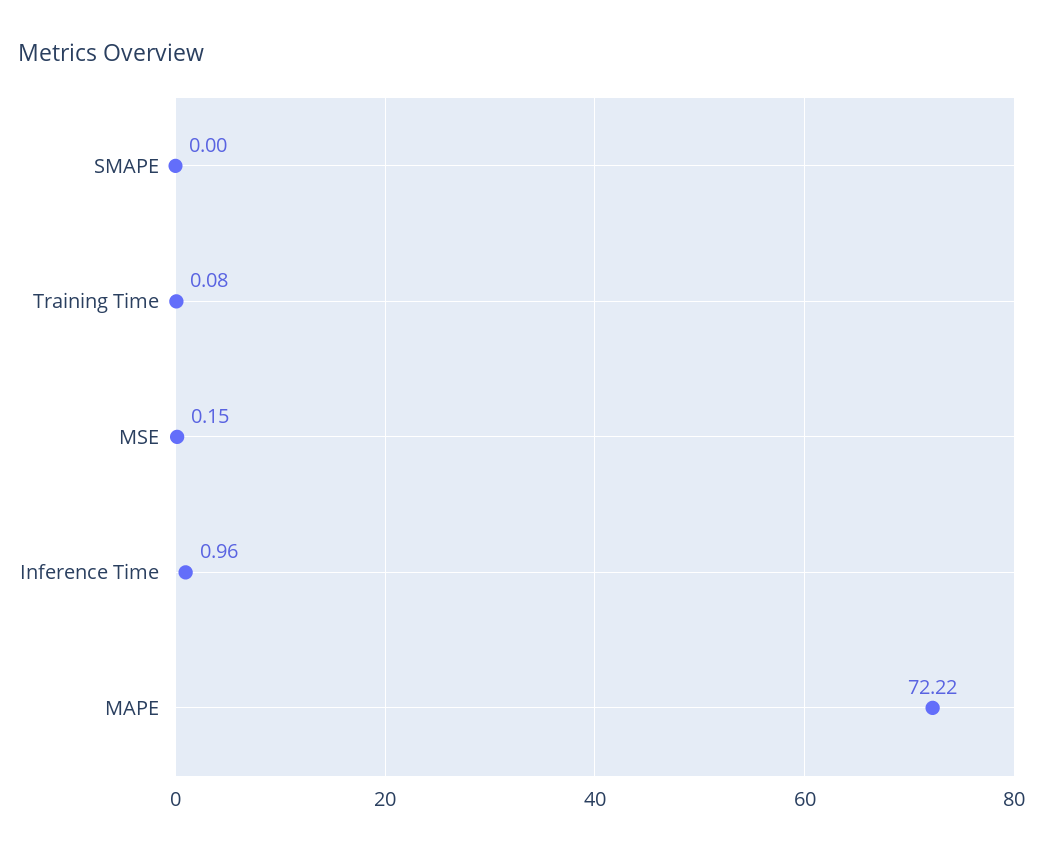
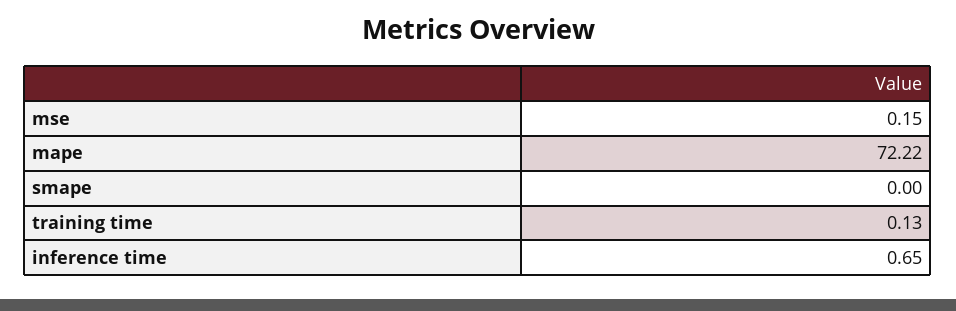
Training Time: 0.08 -> 0.13
Inference Time: 0.96 -> 0.65

